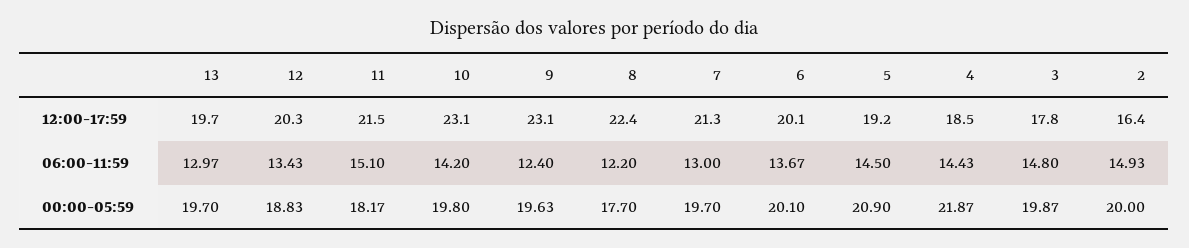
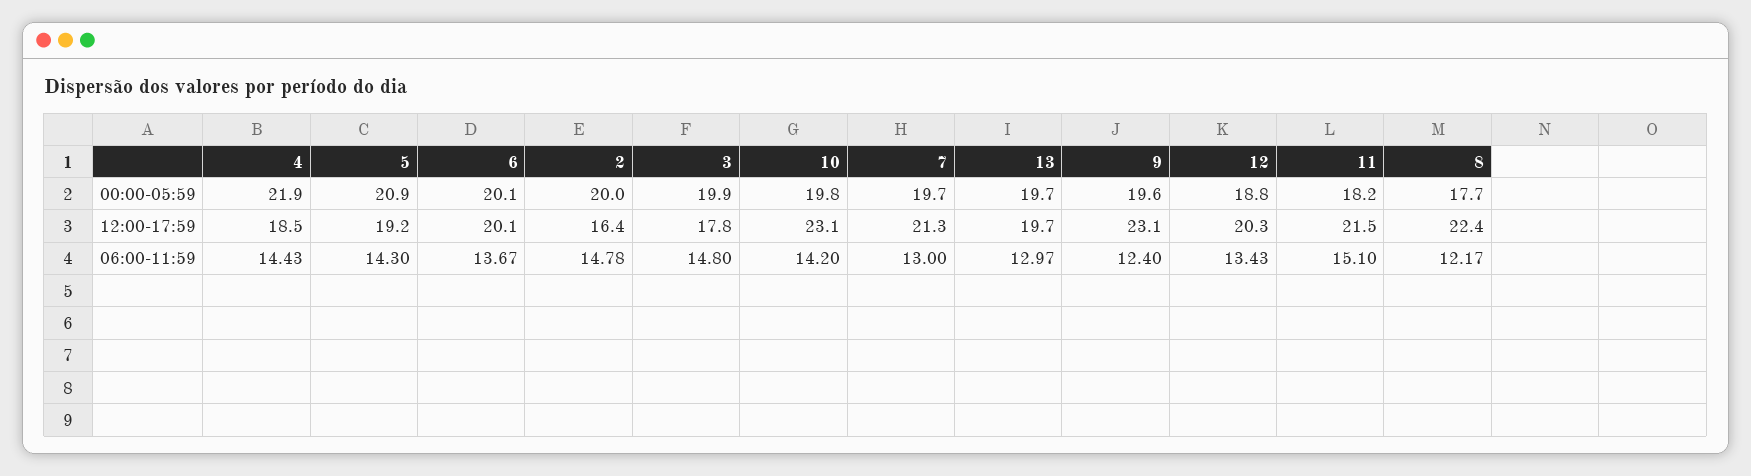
8, 06:00-11:59: 12.2 -> 12.17
5, 06:00-11:59: 14.5 -> 14.3
2, 06:00-11:59: 14.93 -> 14.78

